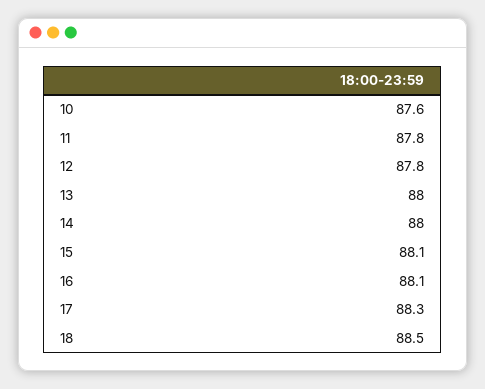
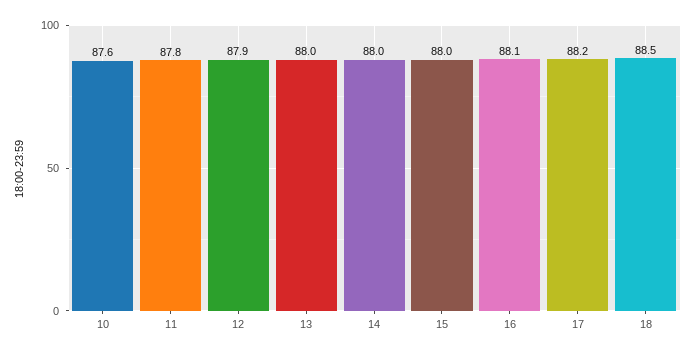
12: 87.8 -> 87.9
15: 88.1 -> 88
17: 88.3 -> 88.2

